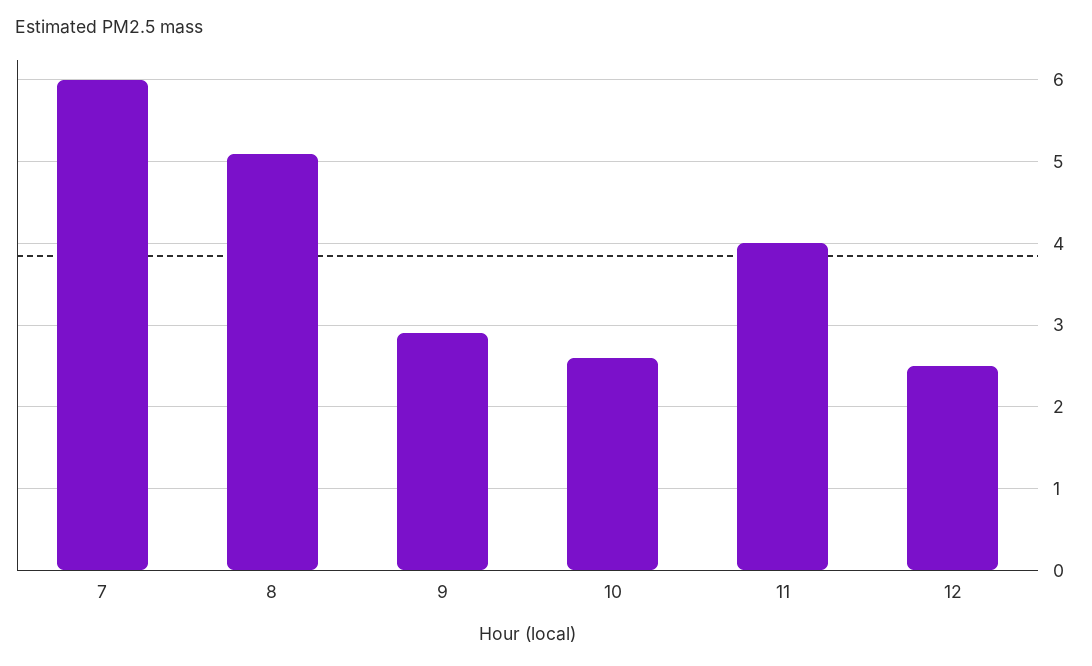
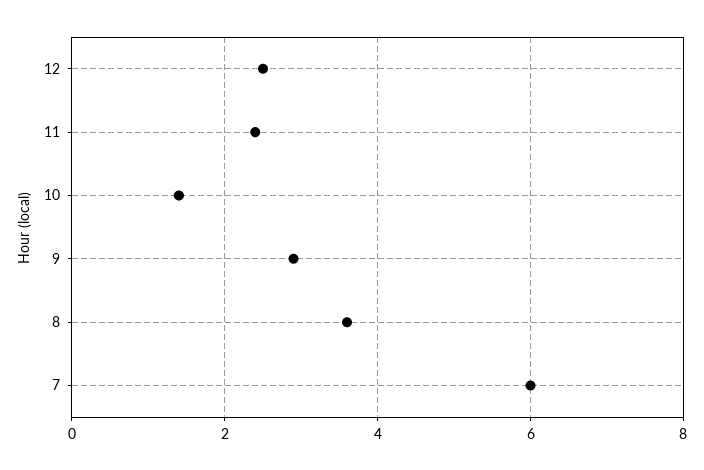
8: 5.1 -> 3.5
10: 2.6 -> 1.5
11: 4 -> 2.5

